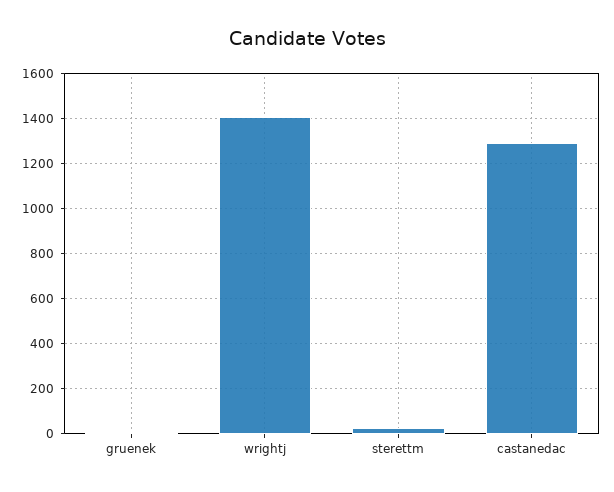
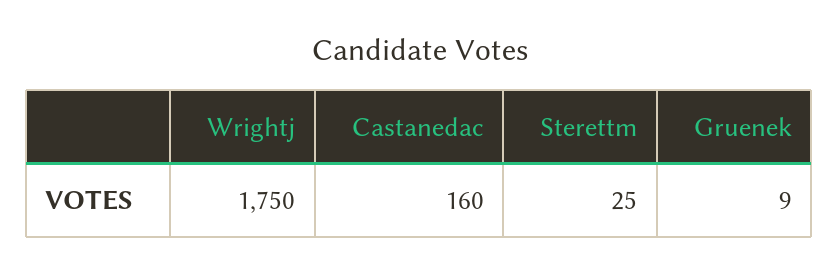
wrightj: 1400 -> 1750
castanedac: 1300 -> 160

